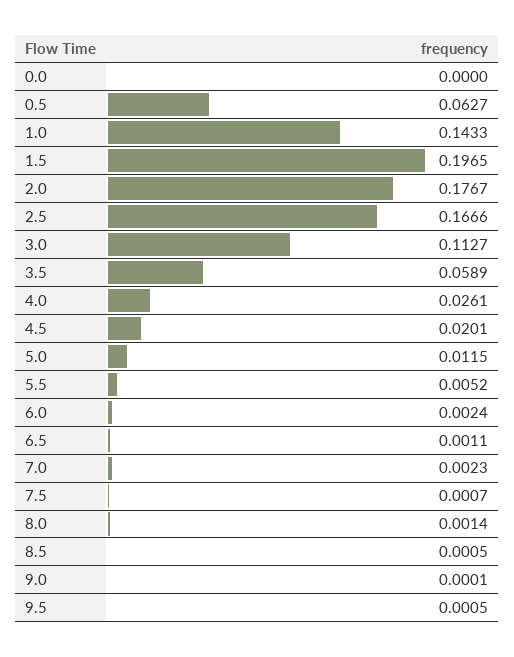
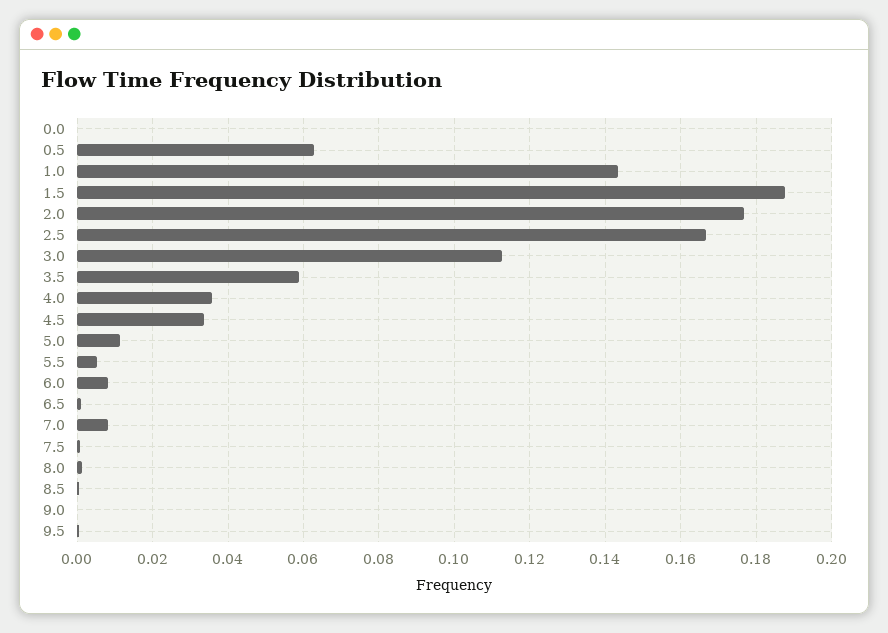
1.5: 0.1965 -> 0.188
4.0: 0.0261 -> 0.036
4.5: 0.0201 -> 0.034
6.0: 0.0024 -> 0.008
7.0: 0.0023 -> 0.008

